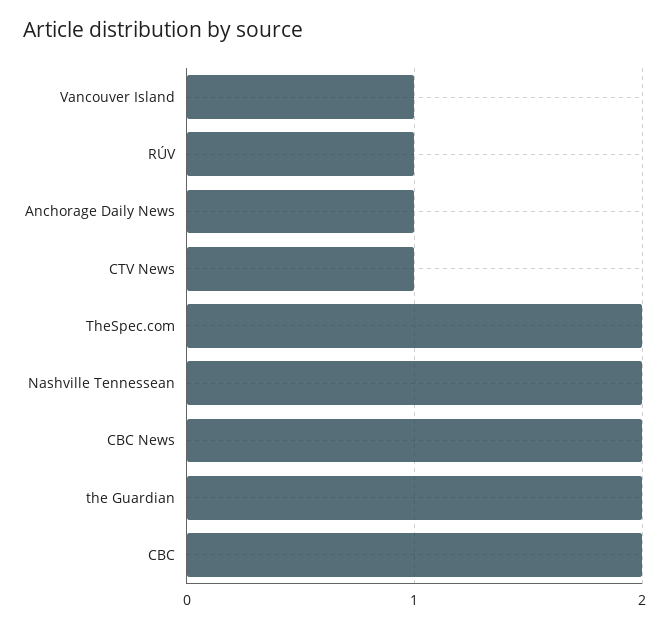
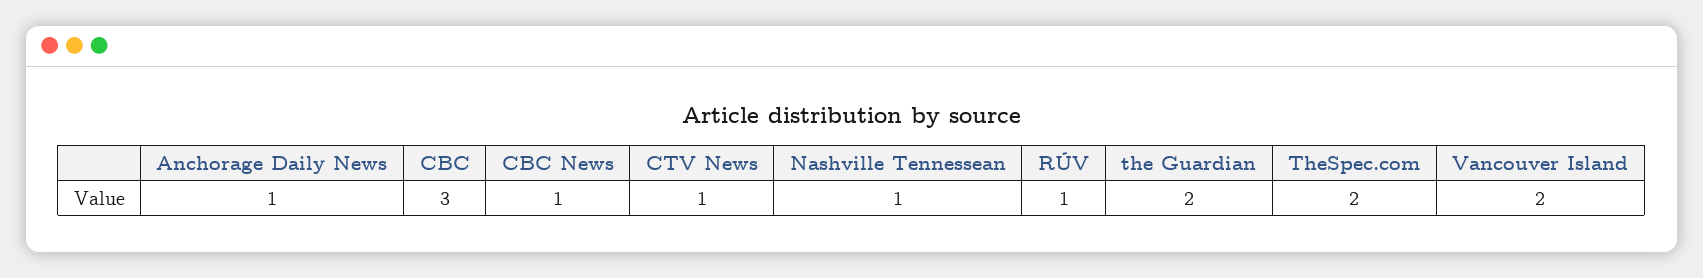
Vancouver Island: 1 -> 2
Nashville Tennessean: 2 -> 1
CBC News: 2 -> 1
CBC: 2 -> 3

